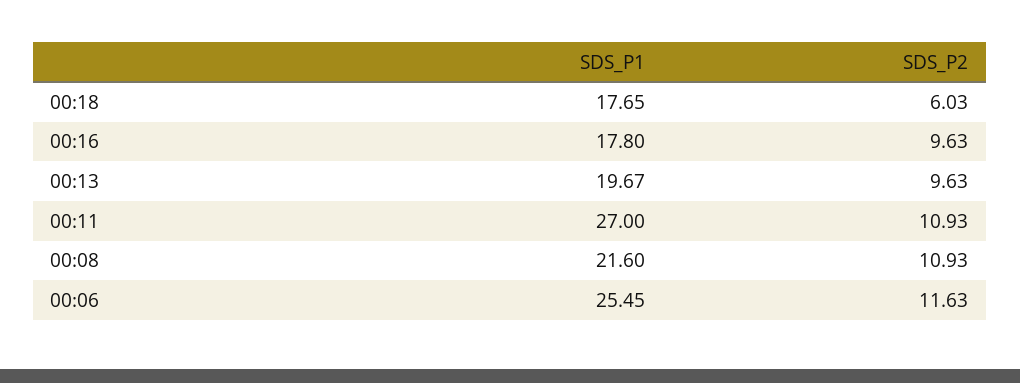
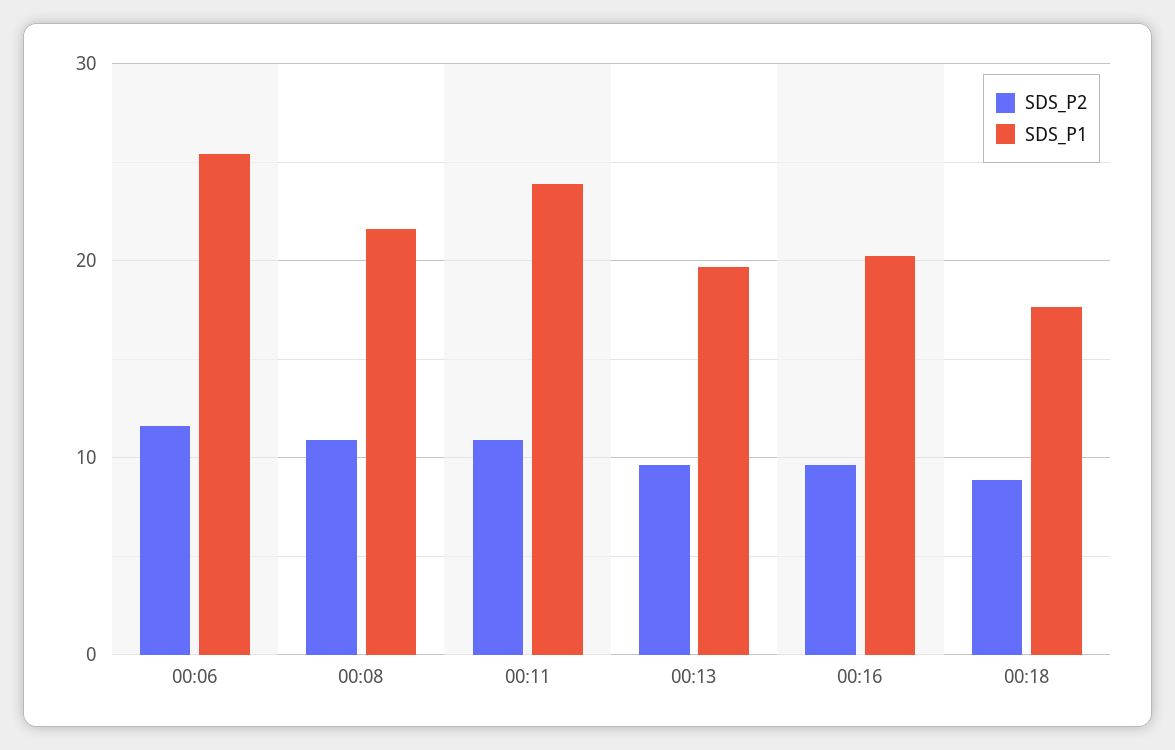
SDS_P2, 00:18: 6.03 -> 9
SDS_P1, 00:16: 17.8 -> 20
SDS_P1, 00:11: 27 -> 24

